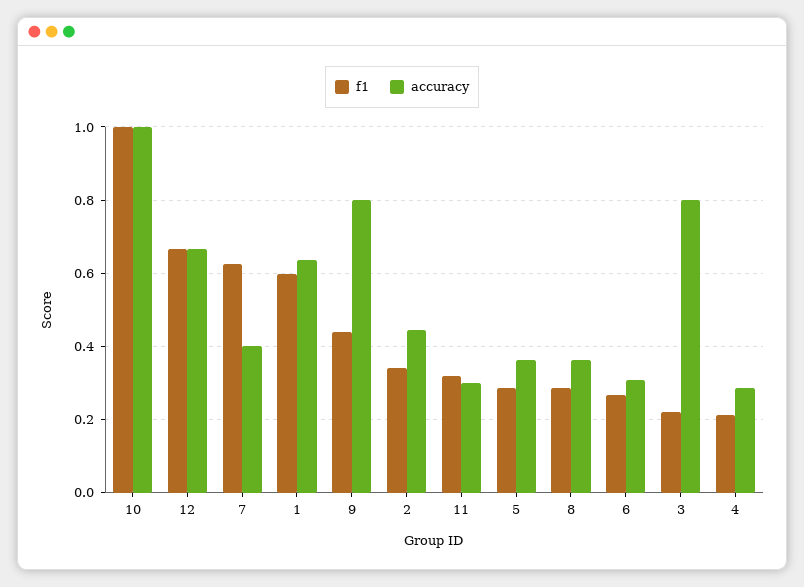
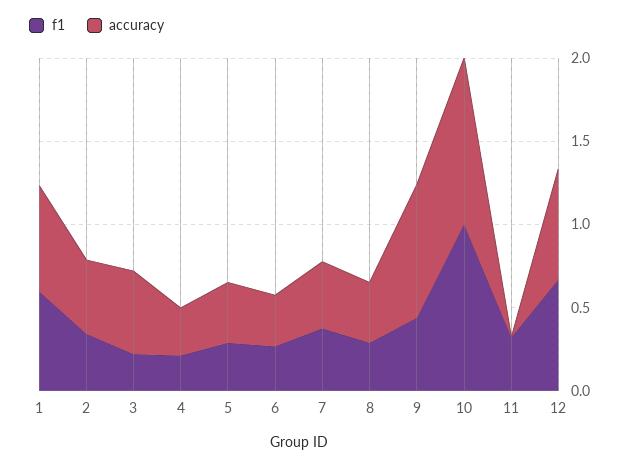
f1, 7: 0.62 -> 0.4
accuracy, 11: 0.3 -> 0
accuracy, 3: 0.8 -> 0.5

